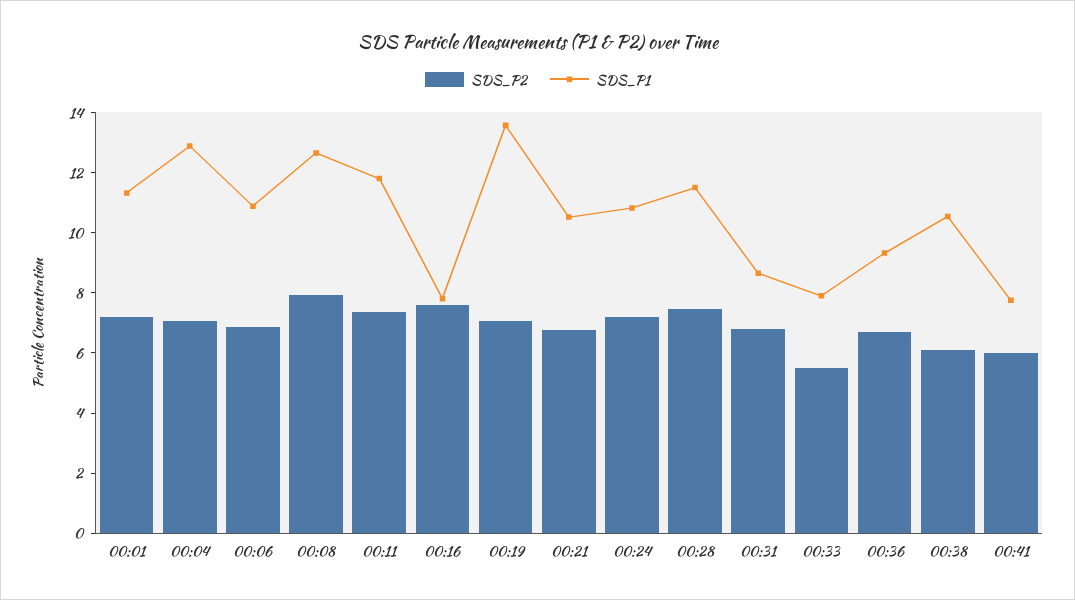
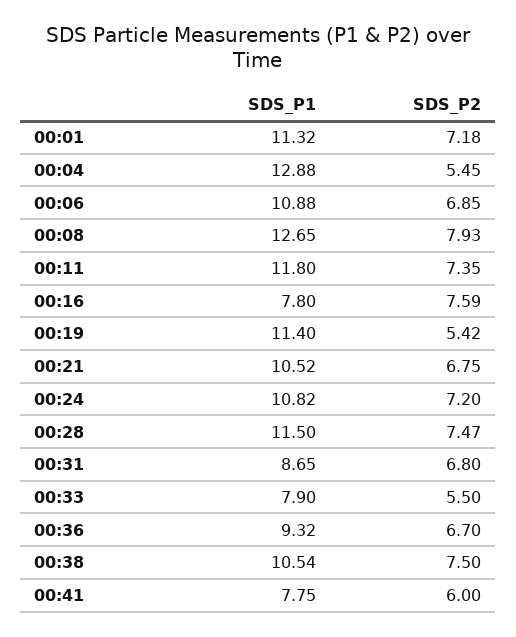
SDS_P2, 00:04: 7 -> 5.45
SDS_P2, 00:19: 7 -> 5.42
SDS_P1, 00:19: 13.5 -> 11.4
SDS_P2, 00:38: 6 -> 7.5

